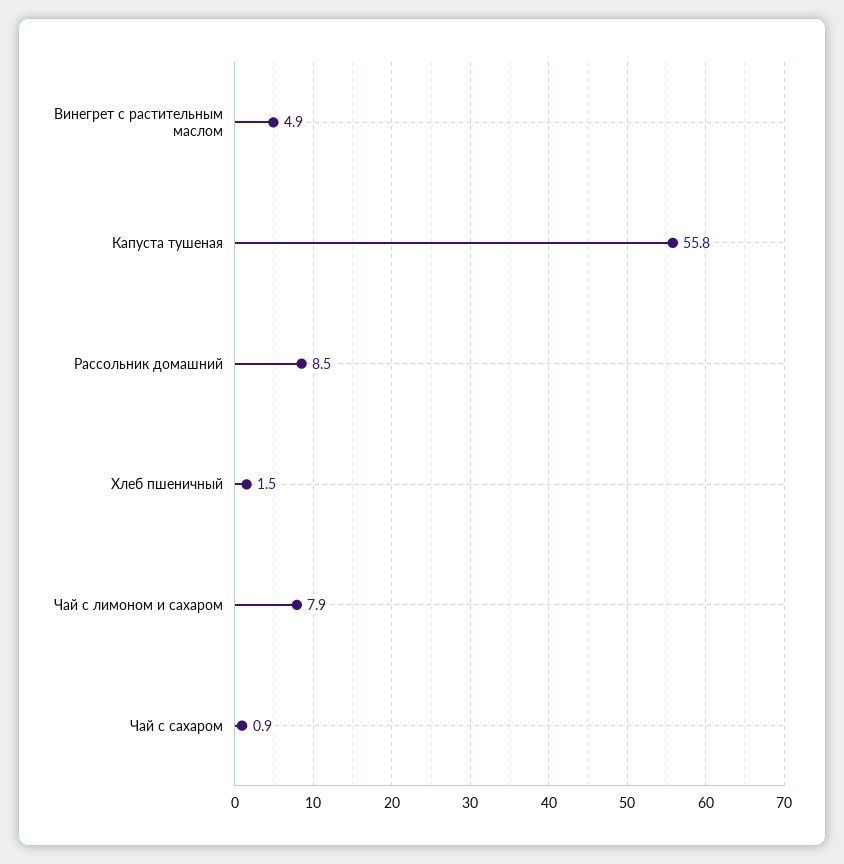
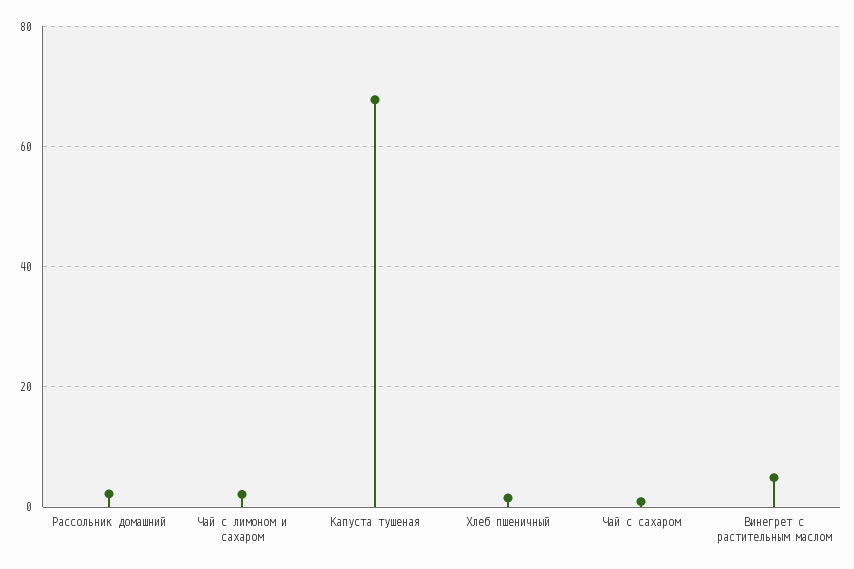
Капуста тушеная: 55.8 -> 68
Рассольник домашний: 8.5 -> 2
Чай с лимоном и сахаром: 7.9 -> 2

